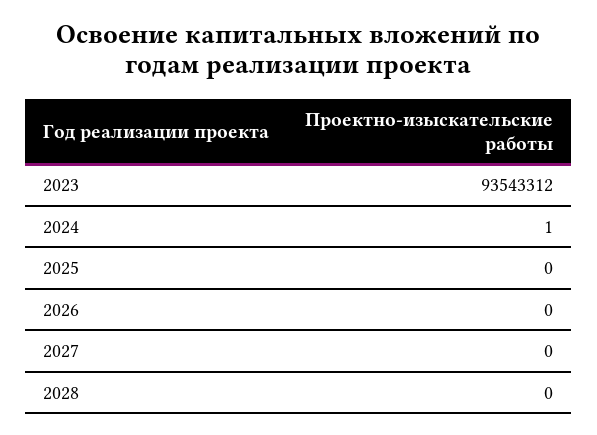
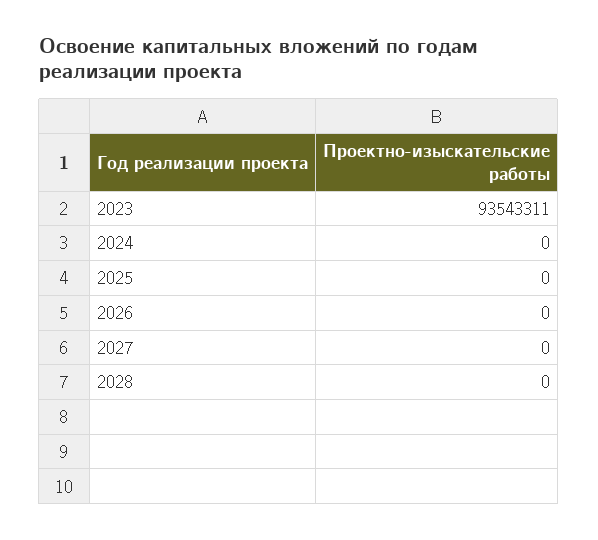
2023: 93543312 -> 93543311
2024: 1 -> 0

